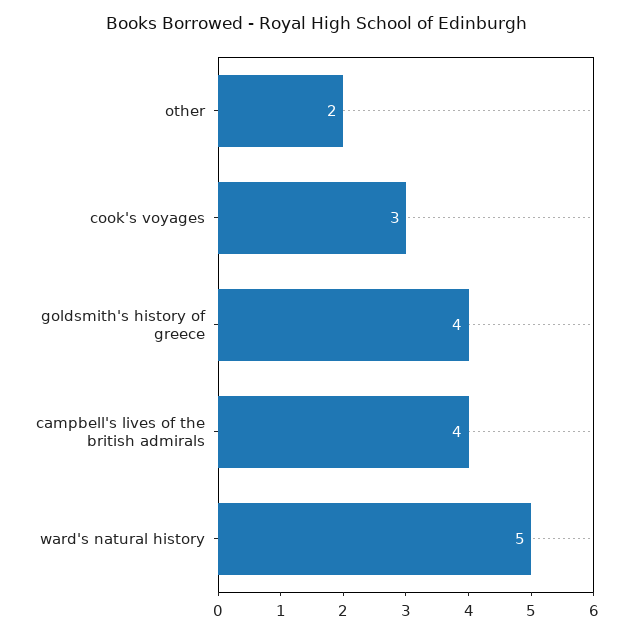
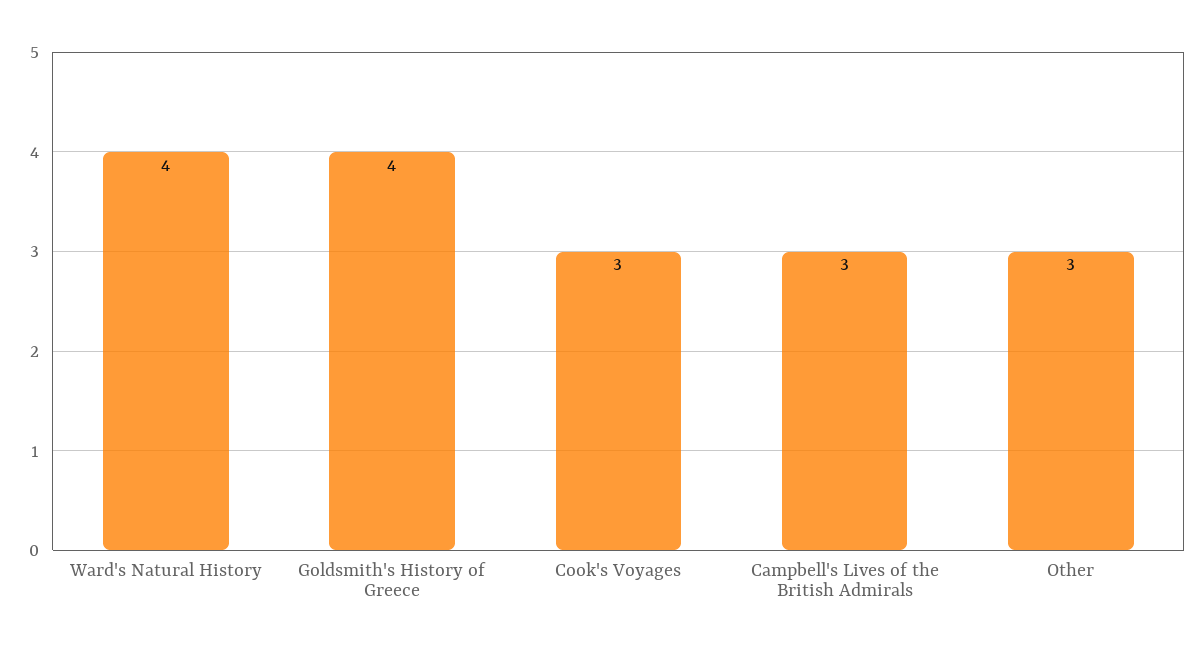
other: 2 -> 3
campbell's lives of the british admirals: 4 -> 3
ward's natural history: 5 -> 4

